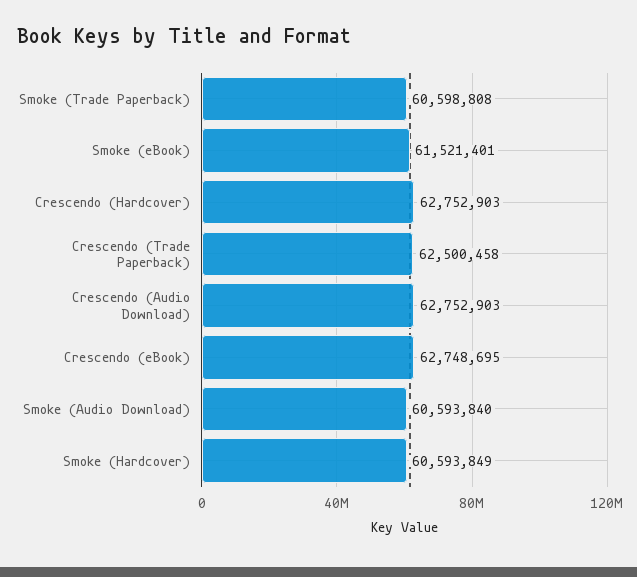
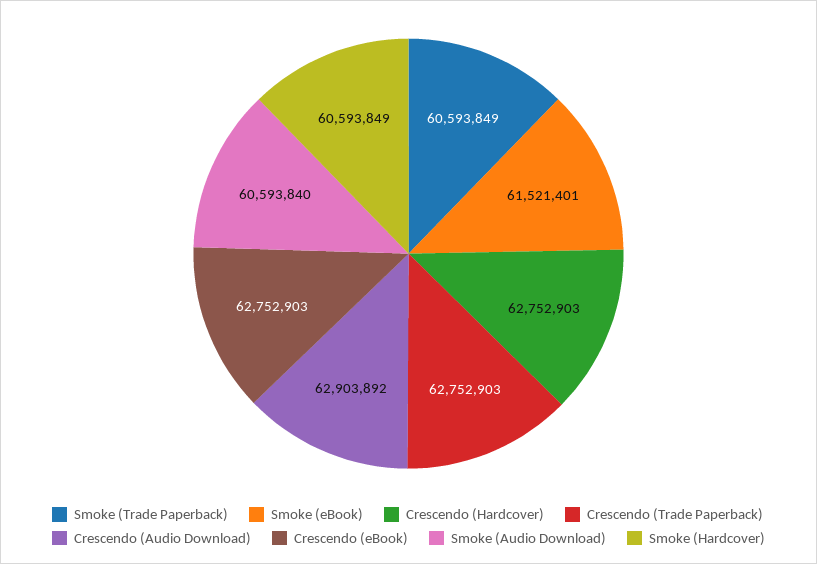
Smoke (Trade Paperback): 60598808 -> 60593849
Crescendo (Trade Paperback): 62500458 -> 62752903
Crescendo (Audio Download): 62752903 -> 62903892
Crescendo (eBook): 62748695 -> 62752903

